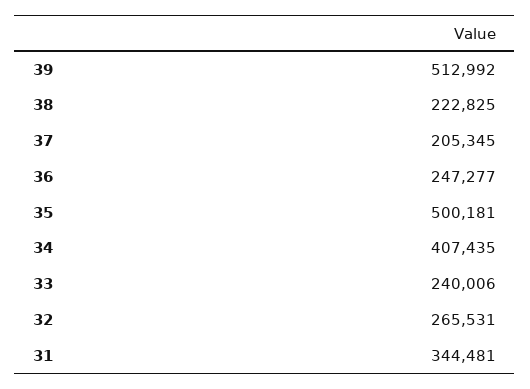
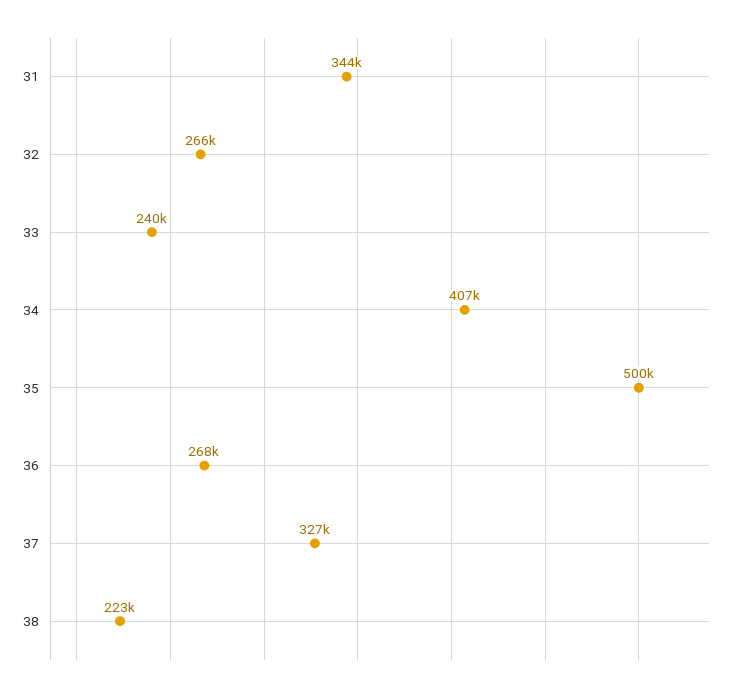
39: 512992 -> none
37: 205345 -> 327000
36: 247277 -> 268000

